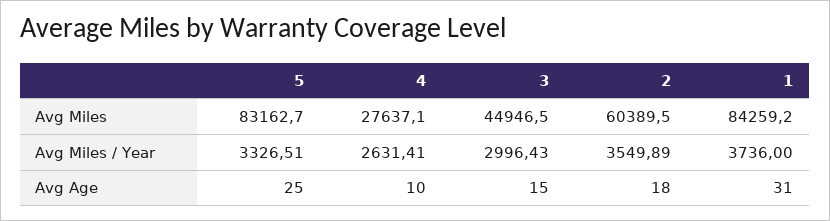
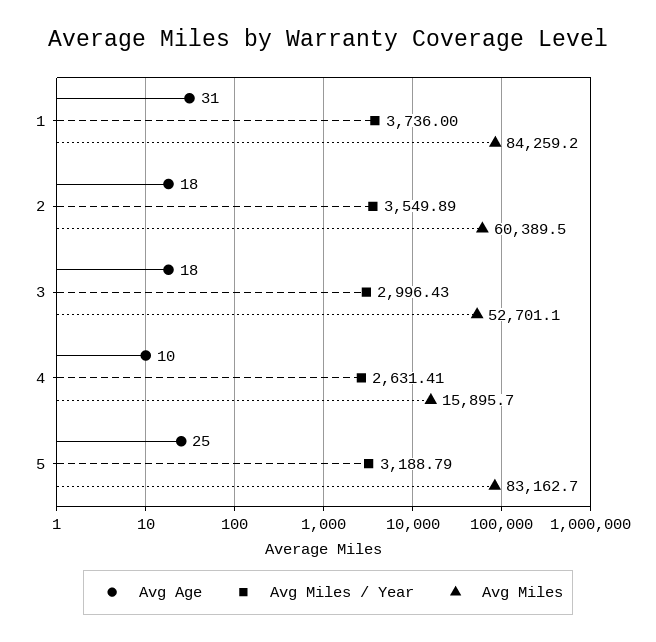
Avg Miles, 4: 27637.1 -> 15895.7
Avg Miles, 3: 44946.5 -> 52701.1
Avg Miles / Year, 5: 3326.51 -> 3188.79
Avg Age, 3: 15 -> 18

